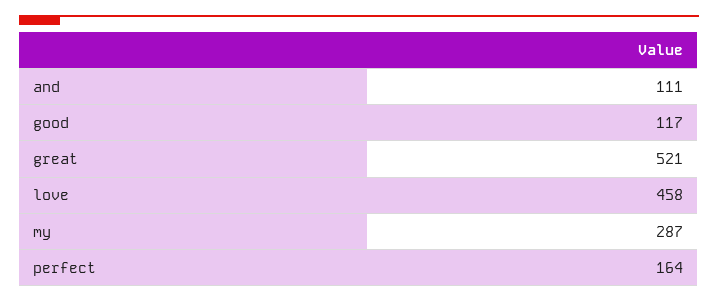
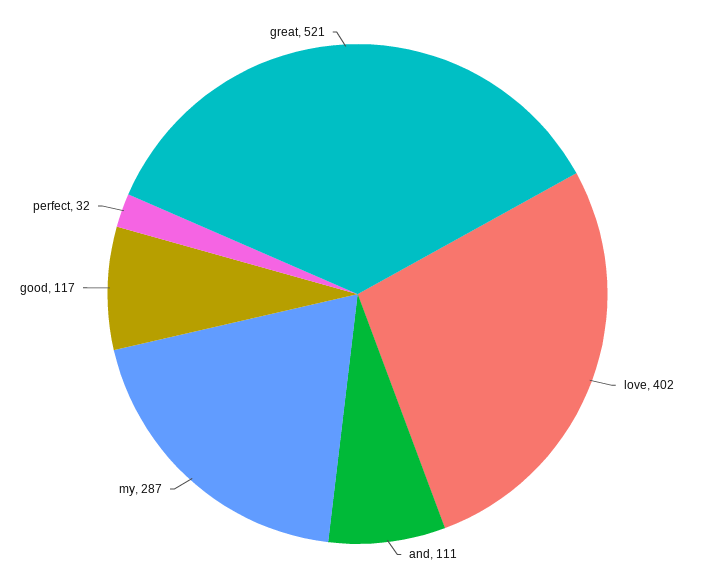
love: 458 -> 402
perfect: 164 -> 32

